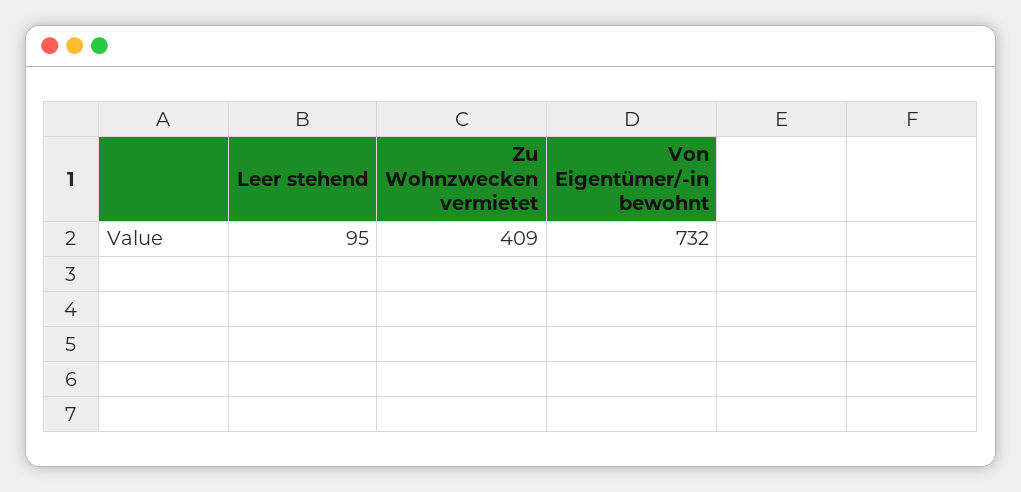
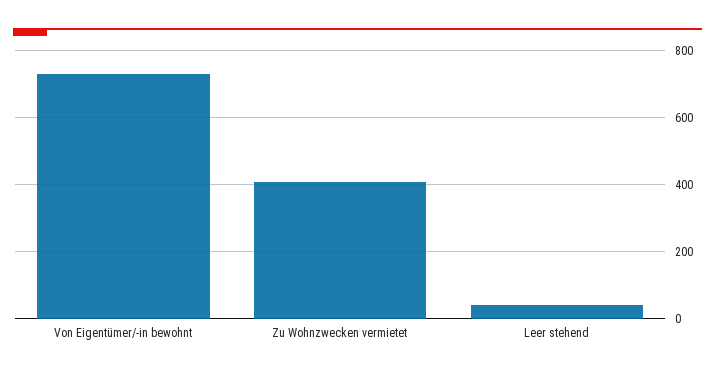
Leer stehend: 95 -> 40

